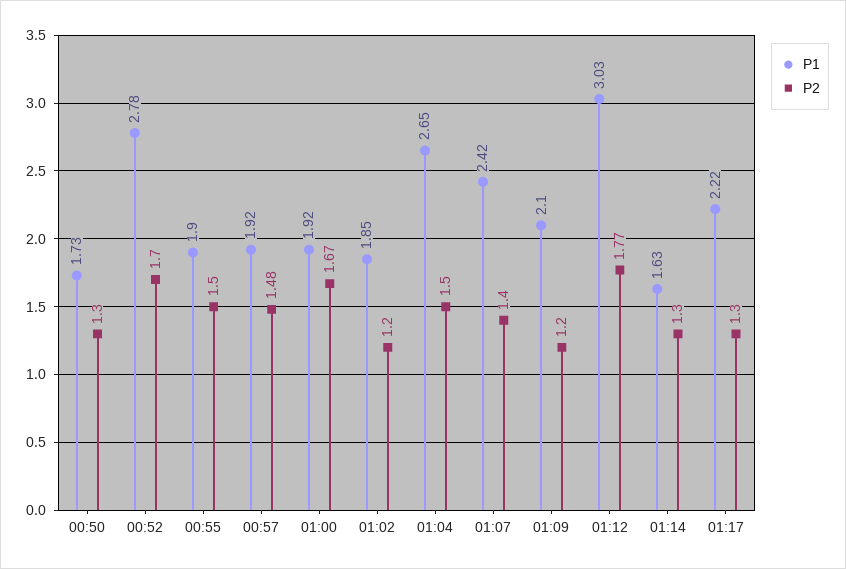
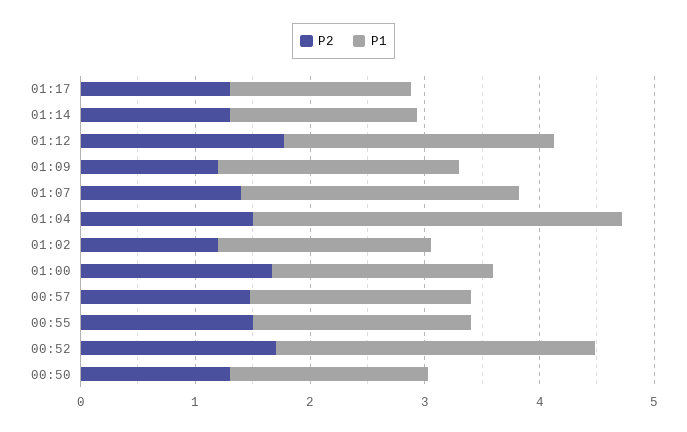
P1, 01:04: 2.65 -> 3.2
P1, 01:12: 3.03 -> 2.4
P1, 01:17: 2.22 -> 1.6

